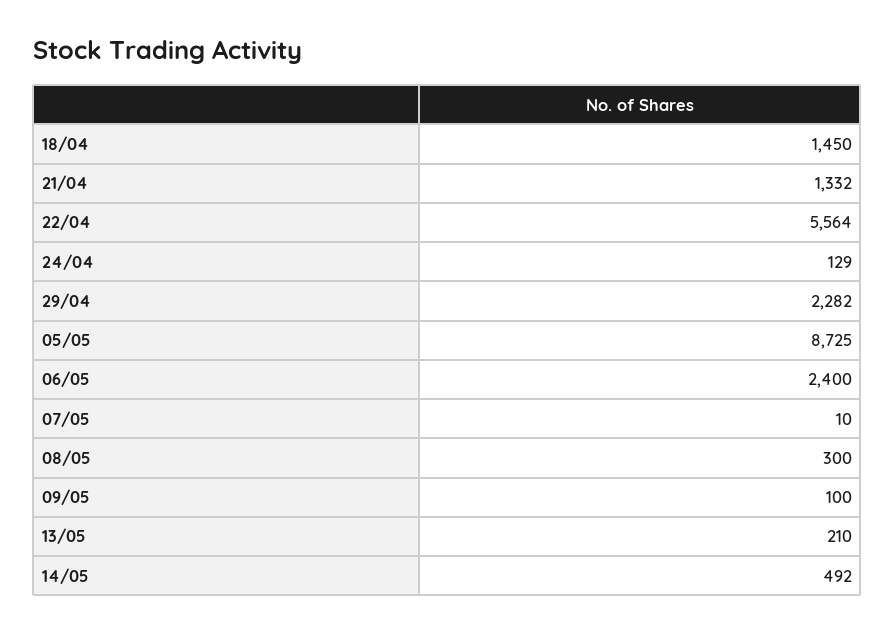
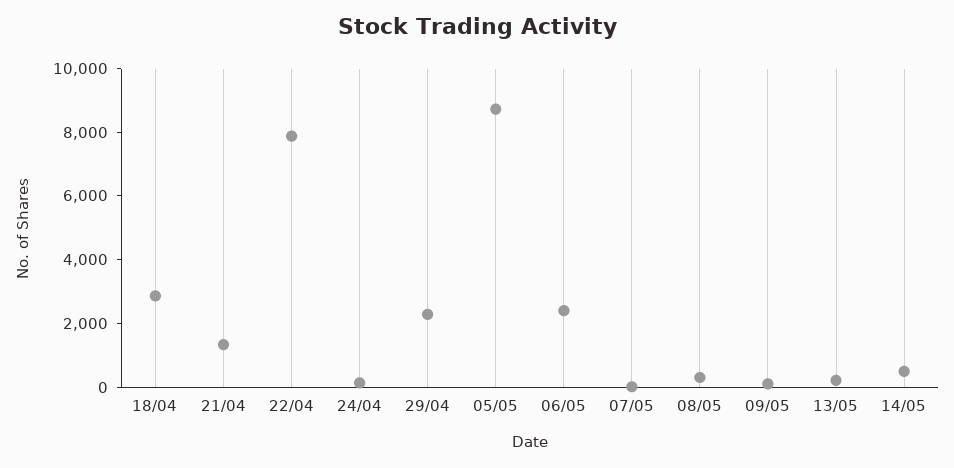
18/04: 1450 -> 3000
22/04: 5564 -> 8000

